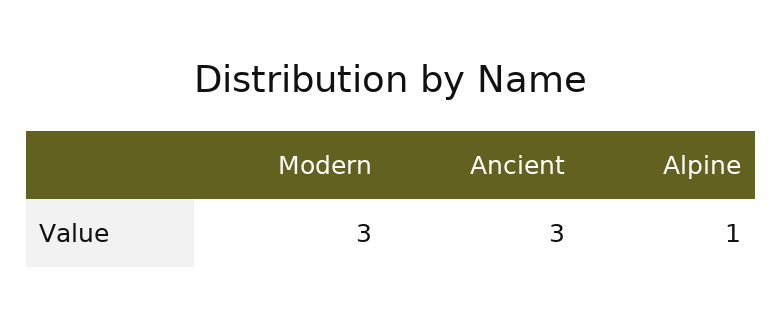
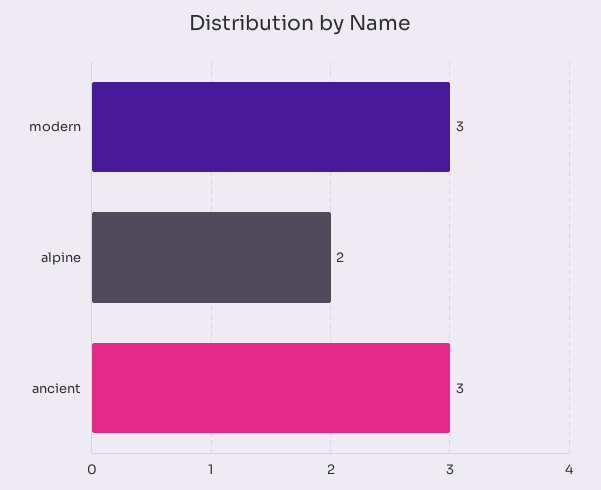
Alpine: 1 -> 2

